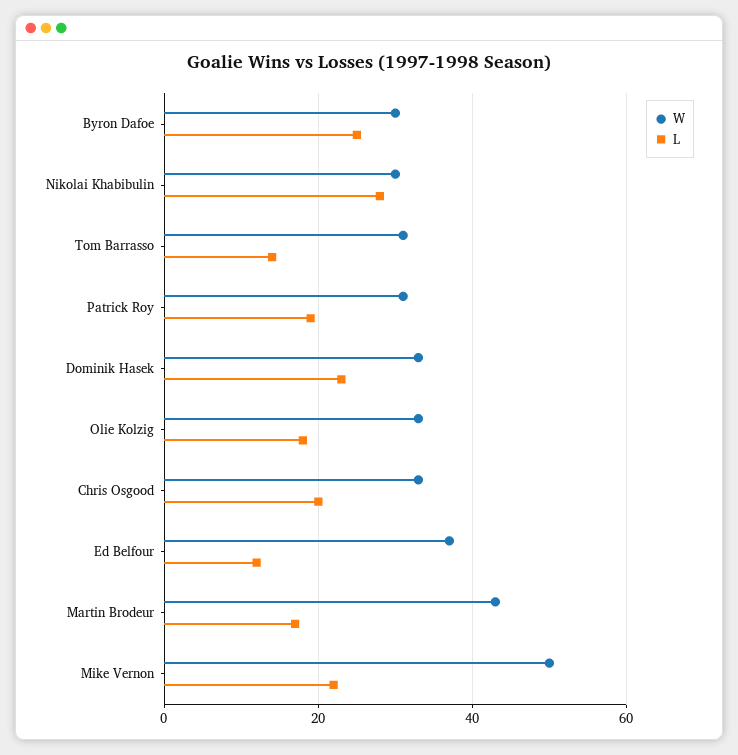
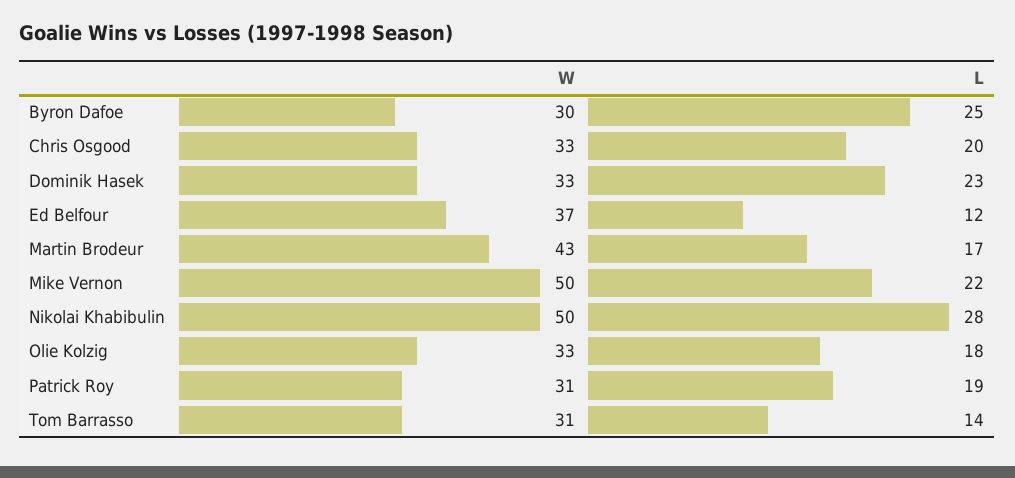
W, Nikolai Khabibulin: 30 -> 50

